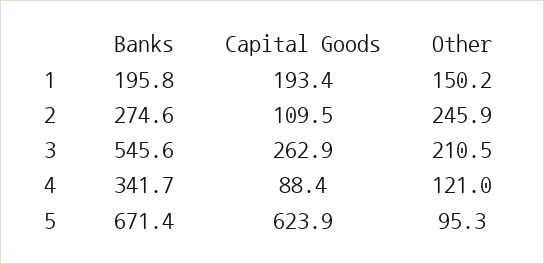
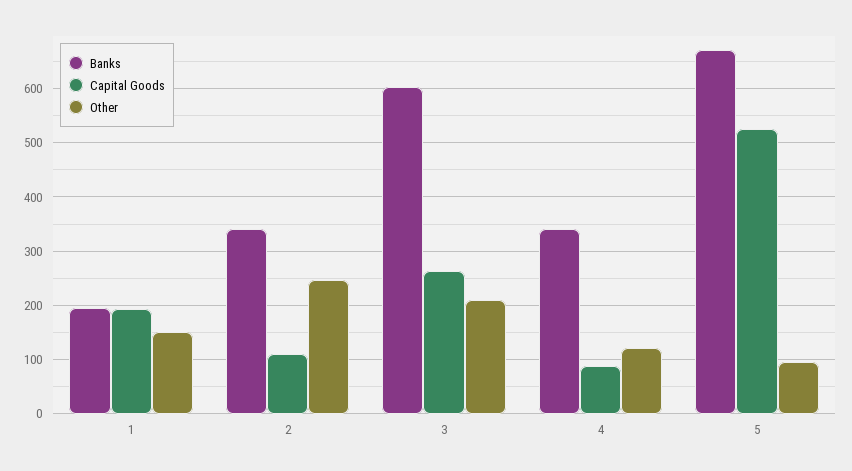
Banks, 2: 274.6 -> 340
Banks, 3: 545.6 -> 600
Capital Goods, 5: 623.9 -> 520

